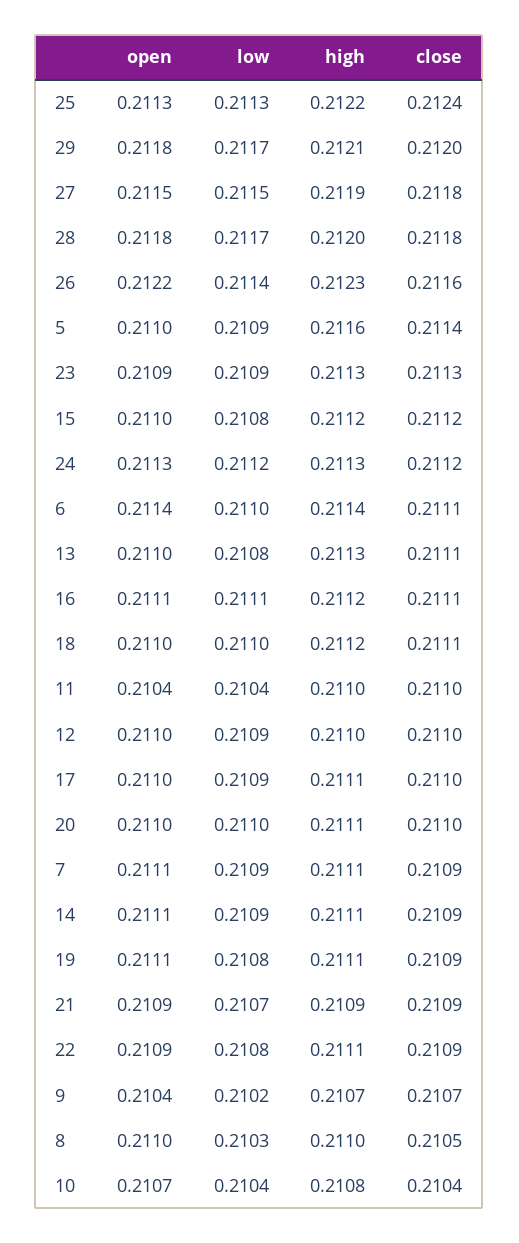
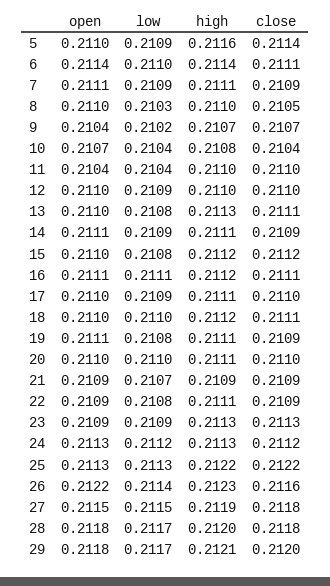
close, 25: 0.2124 -> 0.2122

